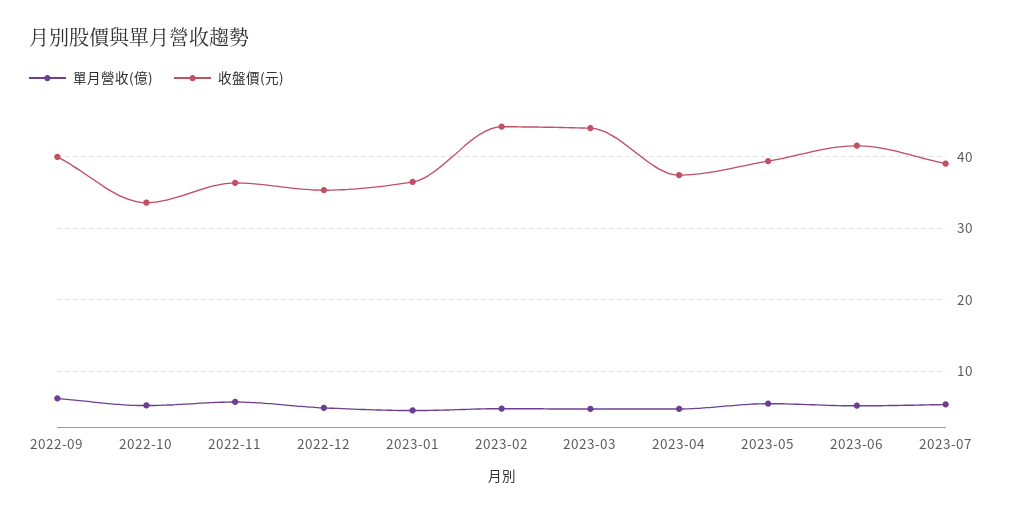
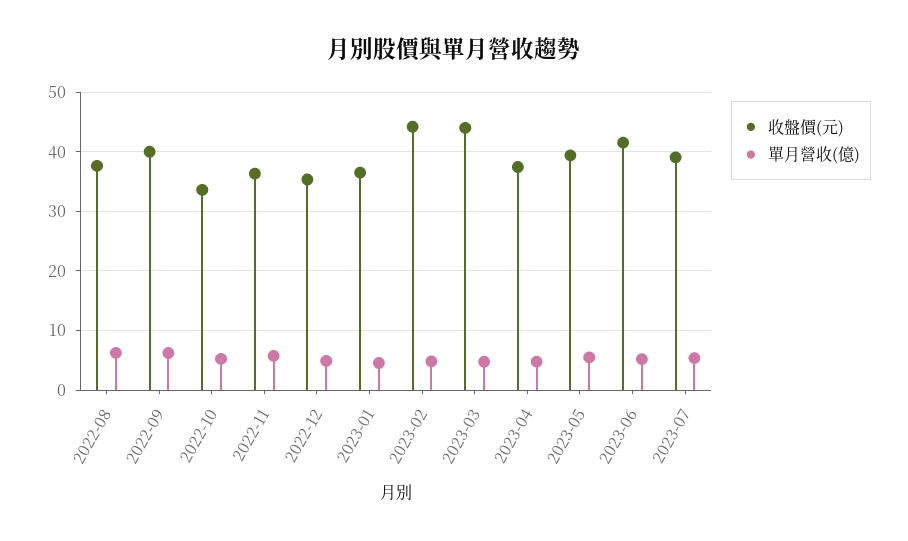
收盤價(元), 2022-08: none -> 38
單月營收(億), 2022-08: none -> 6

